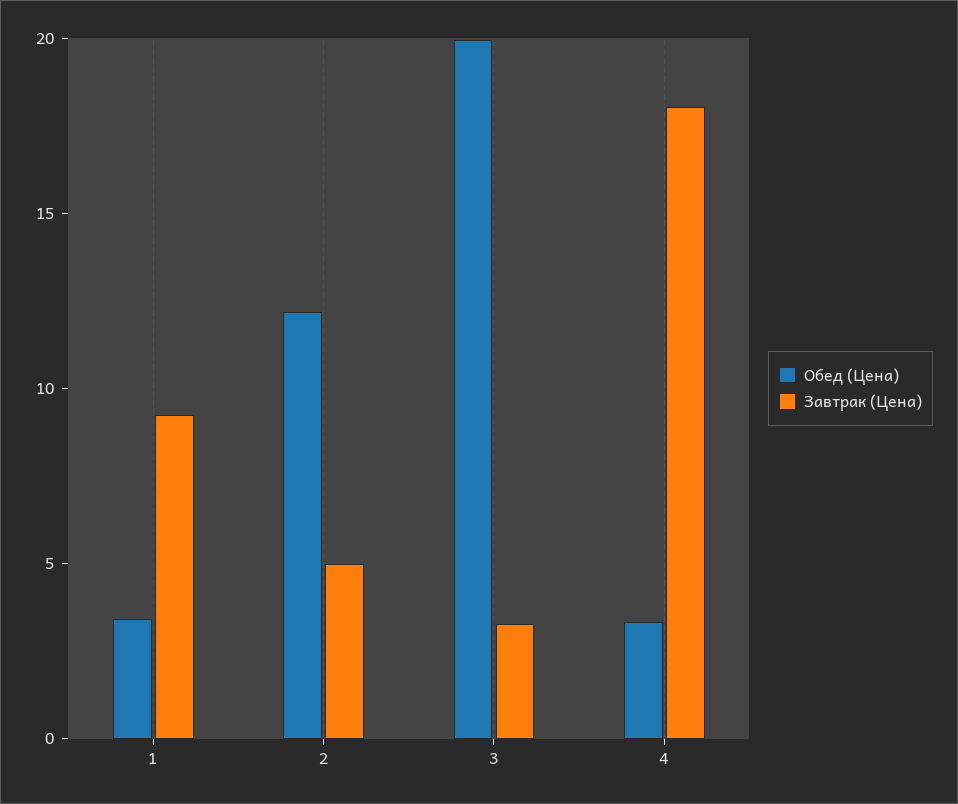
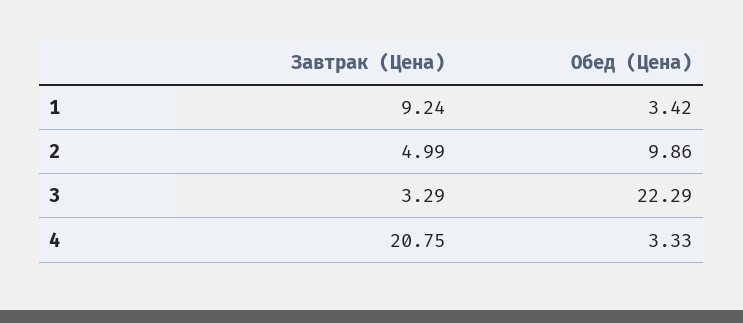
Обед (Цена), 2: 12 -> 9.86
Обед (Цена), 3: 20 -> 22.29
Завтрак (Цена), 4: 18 -> 20.75

